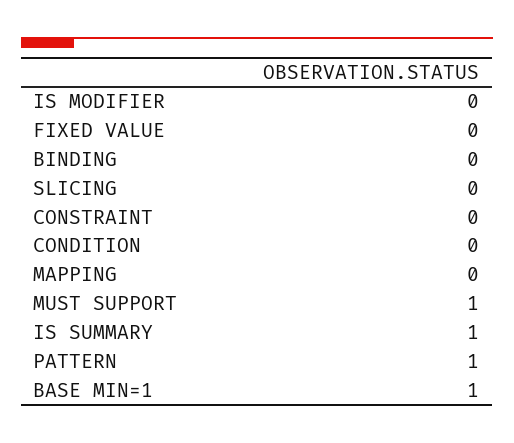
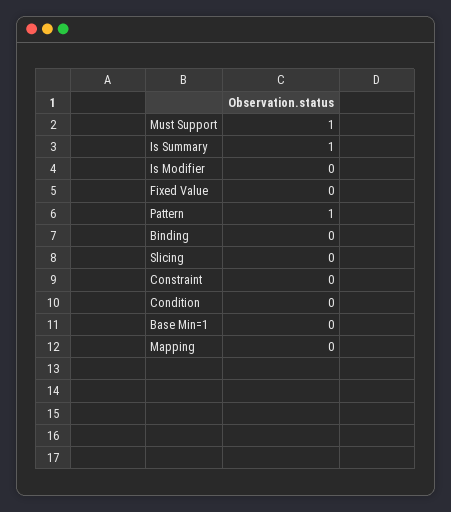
BASE MIN=1: 1 -> 0

